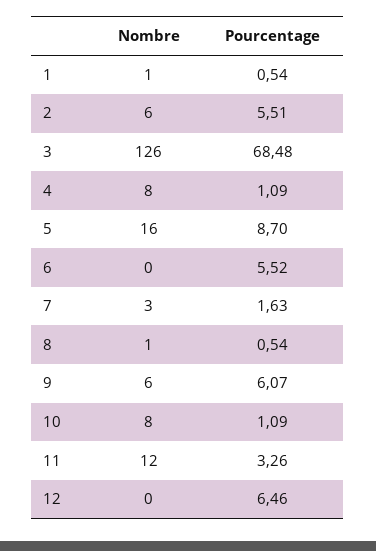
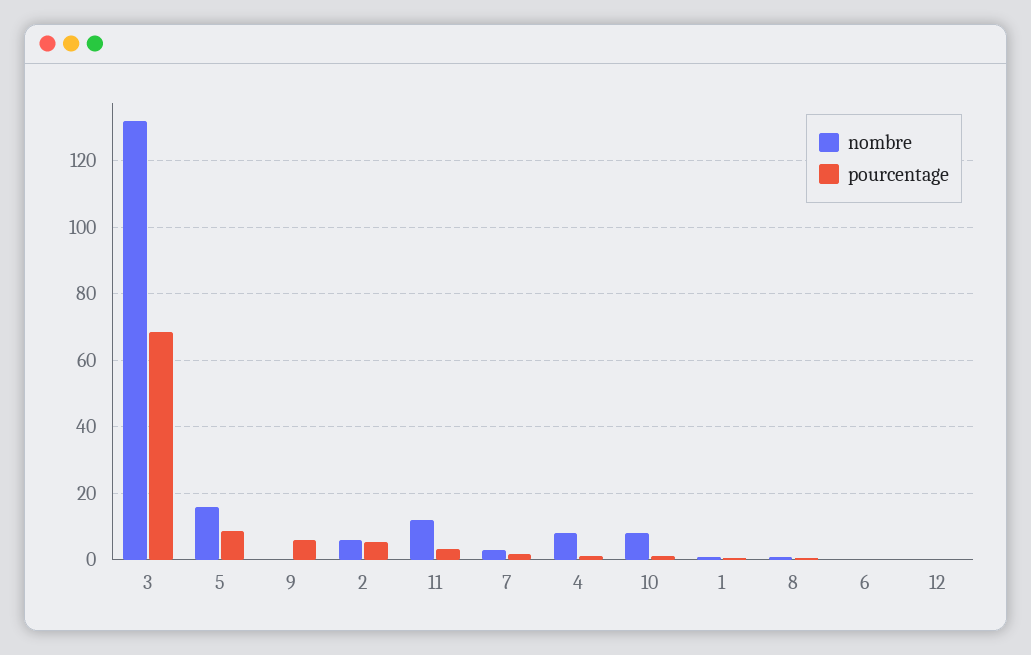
Nombre, 3: 126 -> 132
Pourcentage, 6: 5.52 -> 0
Nombre, 9: 6 -> 0
Pourcentage, 12: 6.46 -> 0

